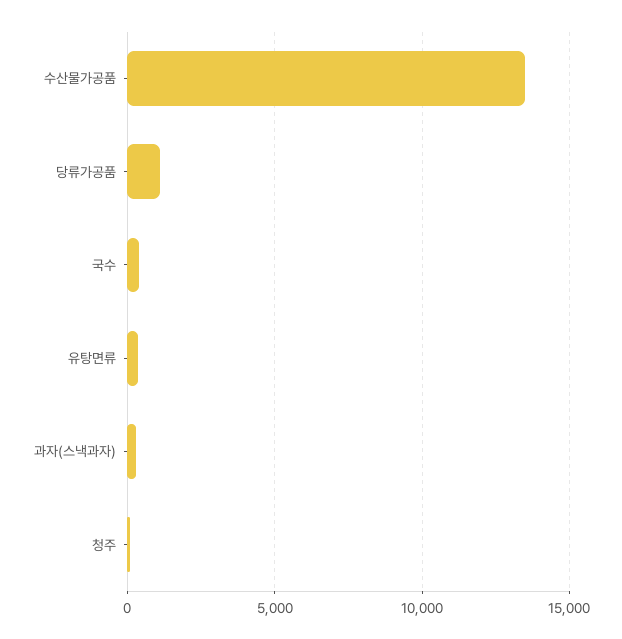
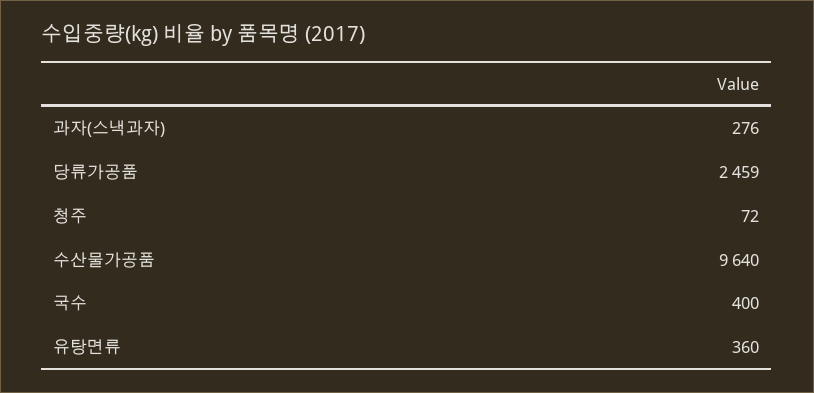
수산물가공품: 13500 -> 9640
당류가공품: 1000 -> 2459

